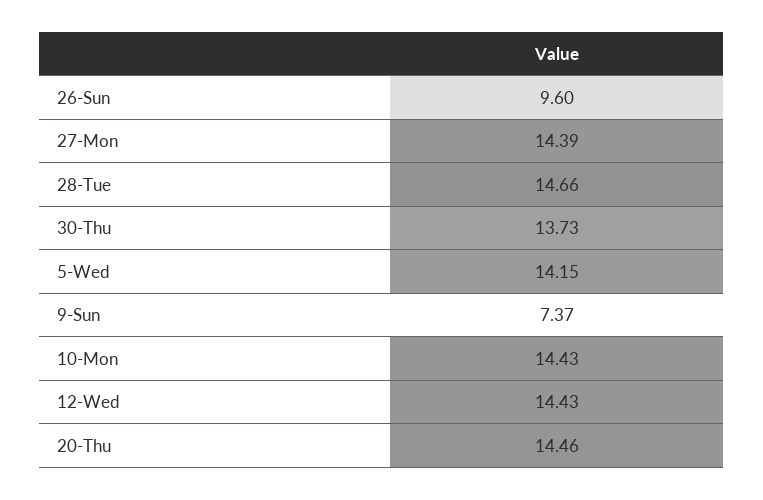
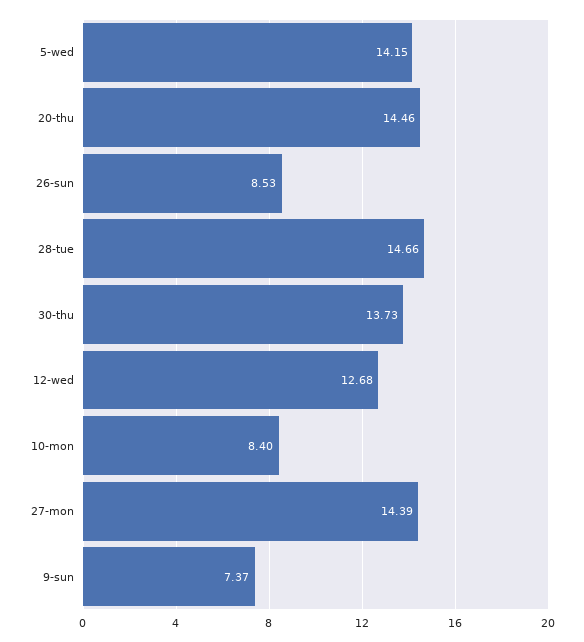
26-Sun: 9.6 -> 8.53
10-Mon: 14.43 -> 8.4
12-Wed: 14.43 -> 12.68

